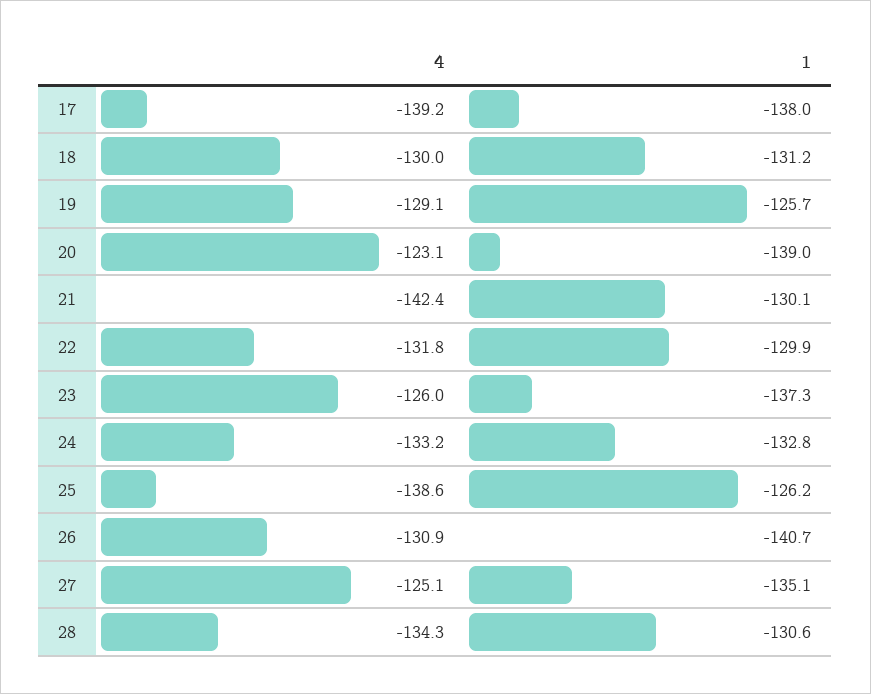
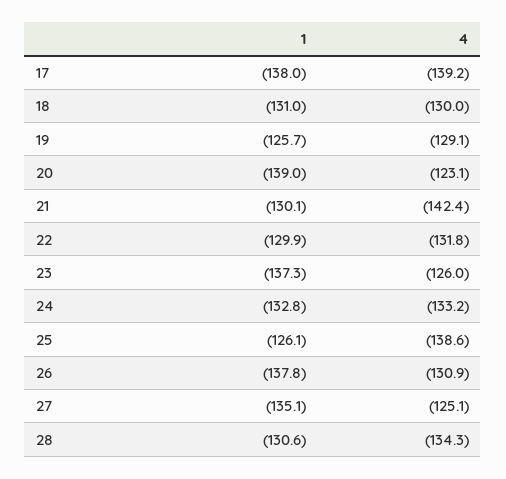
1, 18: -131.2 -> -131
1, 25: -126.2 -> -126.1
1, 26: -140.7 -> -137.8

